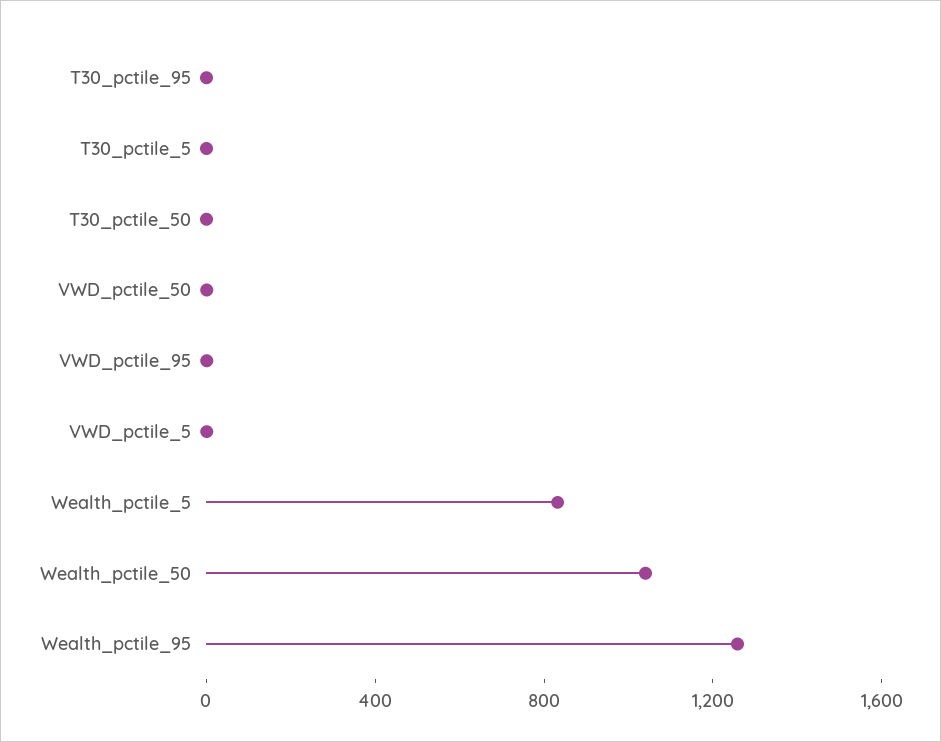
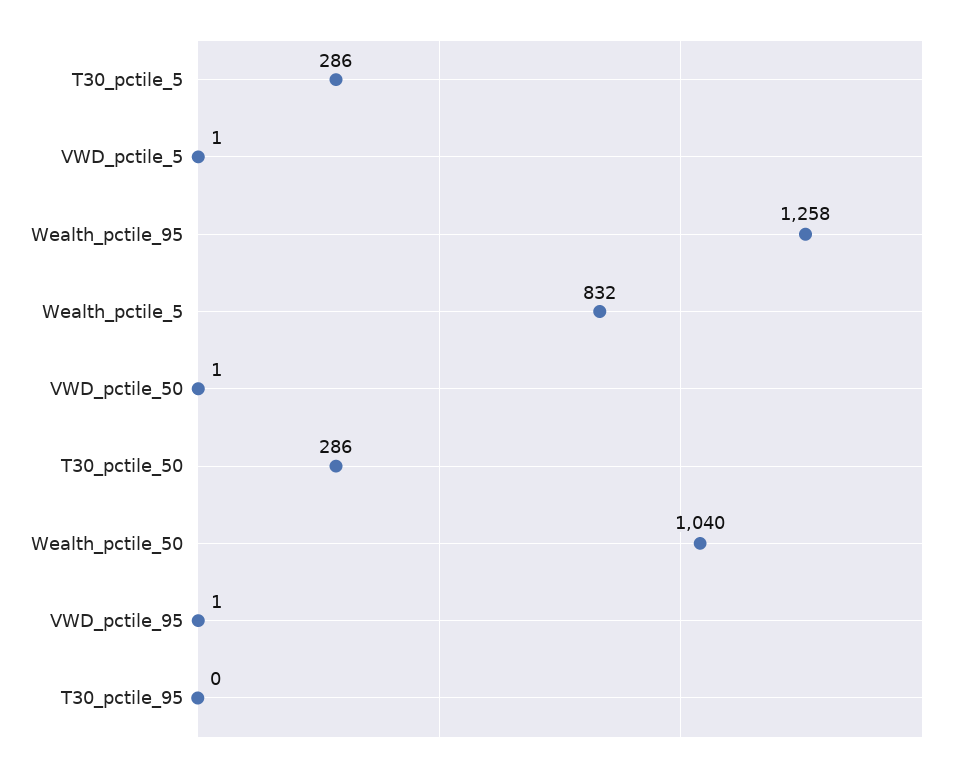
T30_pctile_5: 0 -> 286
T30_pctile_50: 0 -> 286

